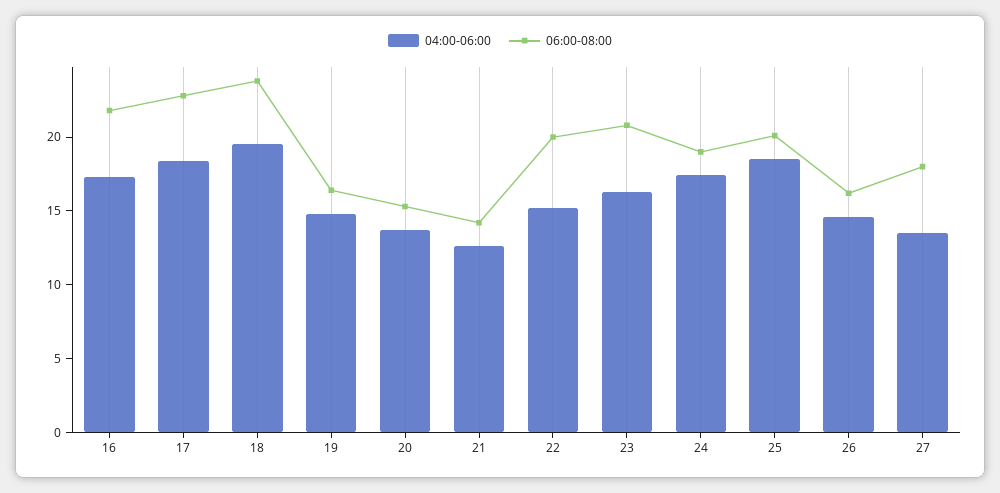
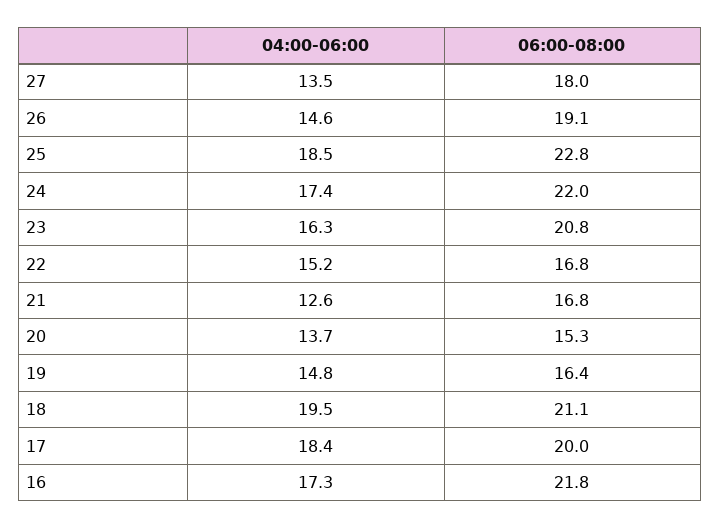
06:00-08:00, 17: 23 -> 20
06:00-08:00, 18: 24 -> 21.1
06:00-08:00, 21: 14 -> 16.8
06:00-08:00, 22: 20 -> 16.8
06:00-08:00, 24: 19 -> 22
06:00-08:00, 25: 20 -> 22.8
06:00-08:00, 26: 16 -> 19.1

